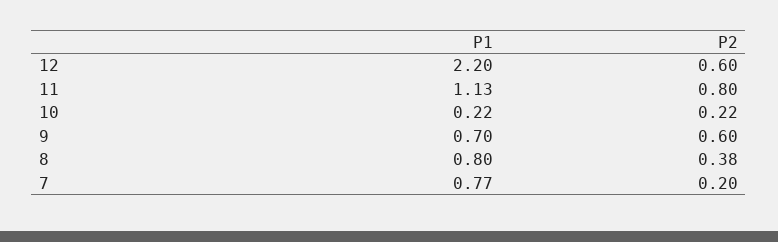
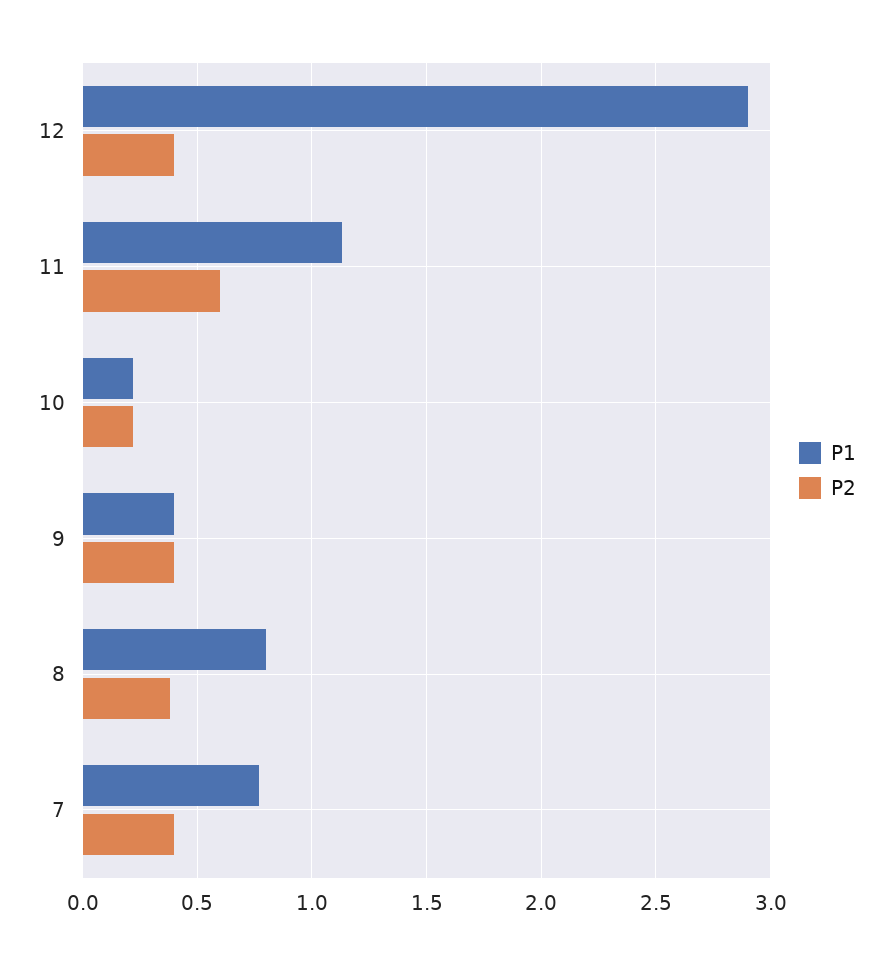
P1, 12: 2.2 -> 2.9
P2, 12: 0.6 -> 0.4
P2, 11: 0.8 -> 0.6
P1, 9: 0.7 -> 0.4
P2, 9: 0.6 -> 0.4
P2, 7: 0.2 -> 0.4

